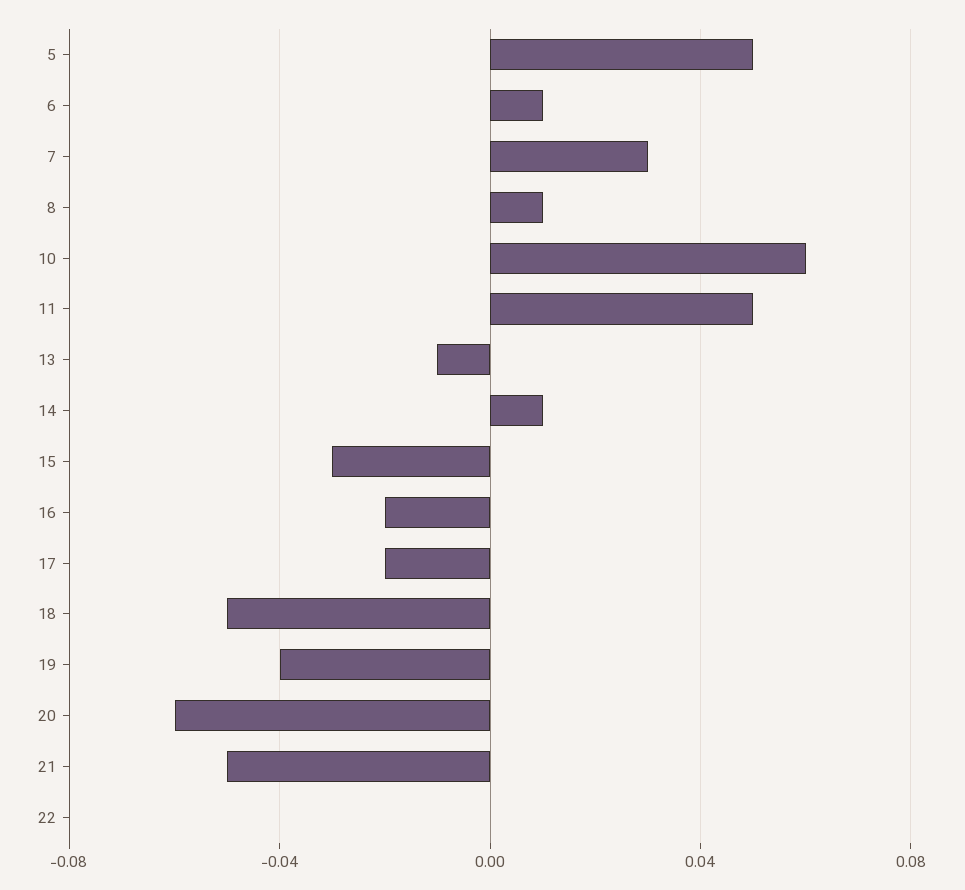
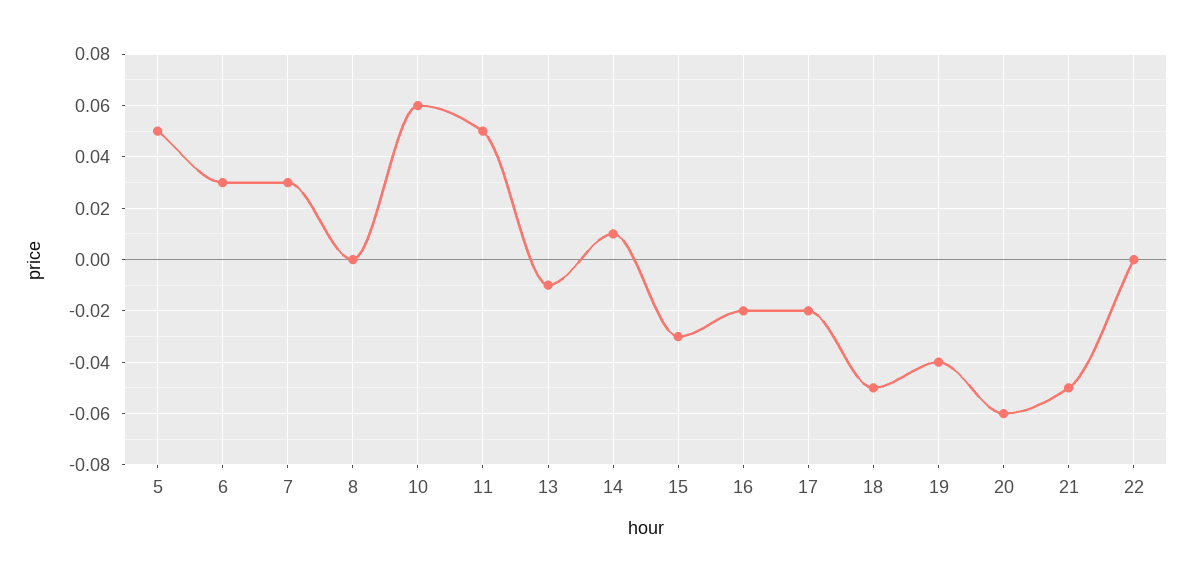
6: 0.01 -> 0.03
8: 0.01 -> 0

